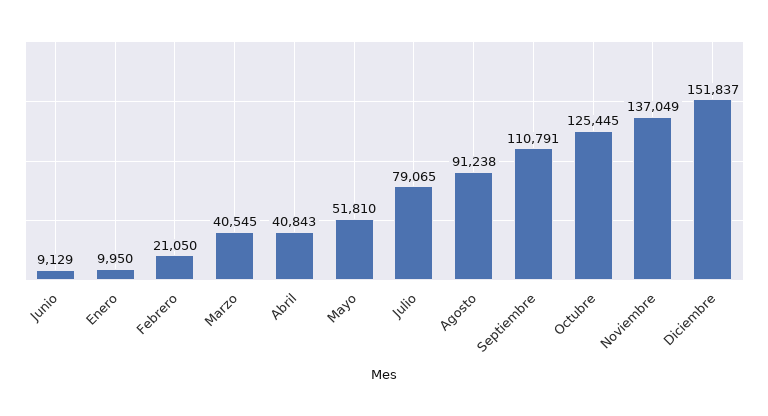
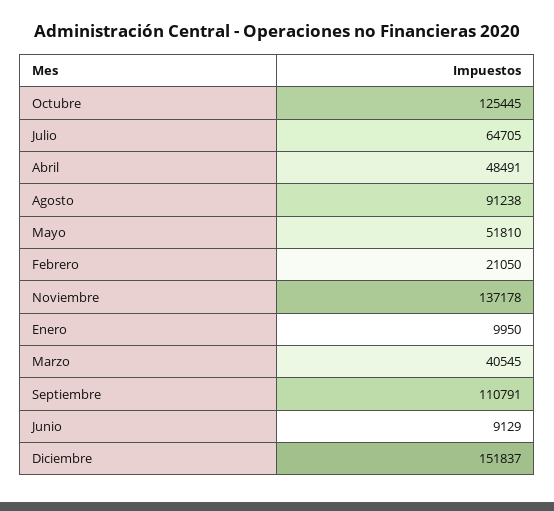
Abril: 40843 -> 48491
Julio: 79065 -> 64705
Noviembre: 137049 -> 137178

